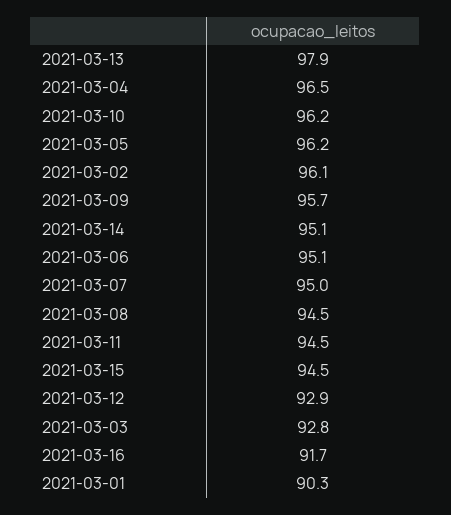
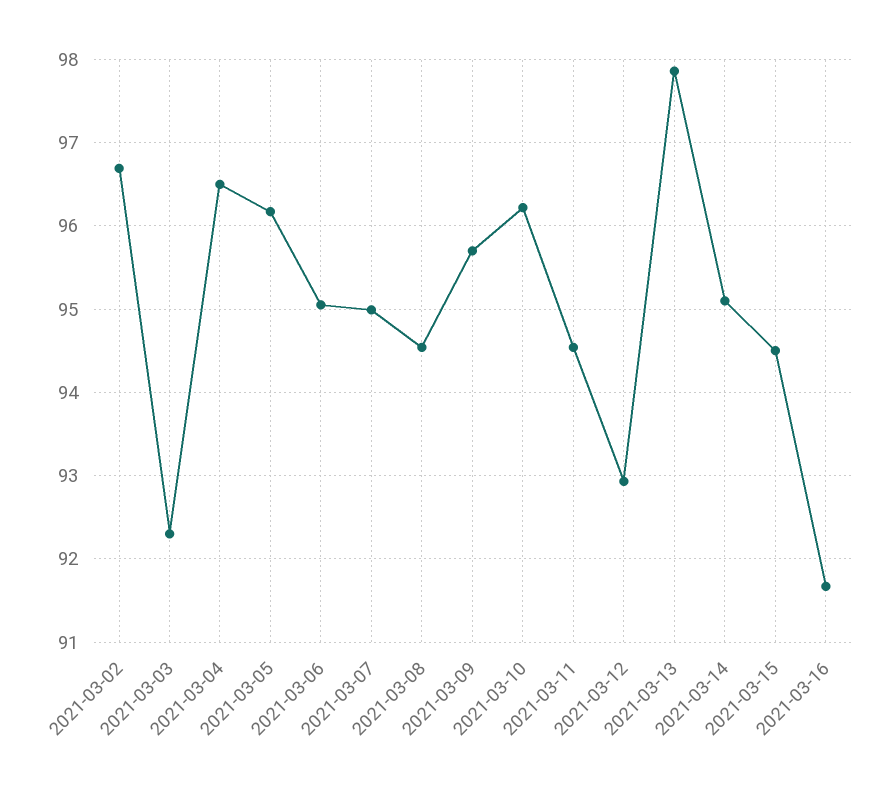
2021-03-02: 96.1 -> 96.7
2021-03-03: 92.8 -> 92.3
2021-03-01: 90.3 -> none

